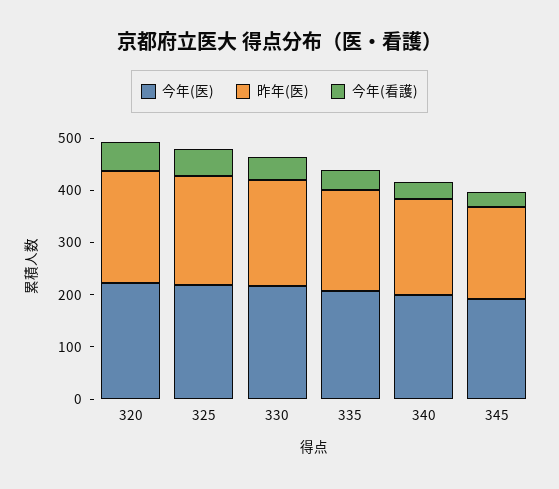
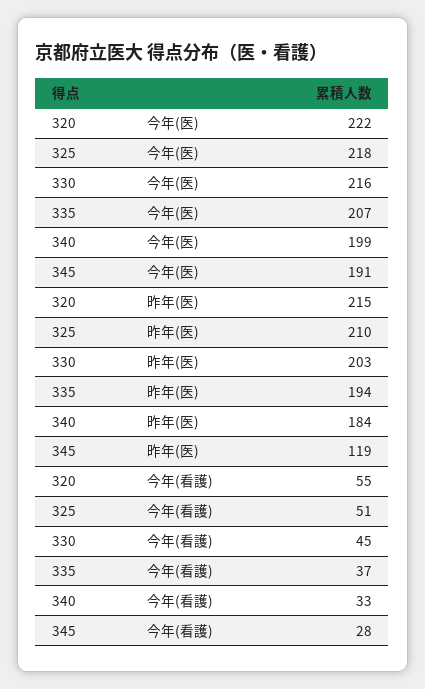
昨年(医), 345: 180 -> 119

